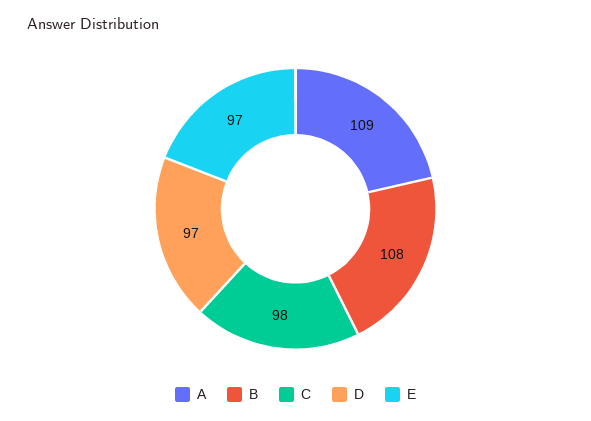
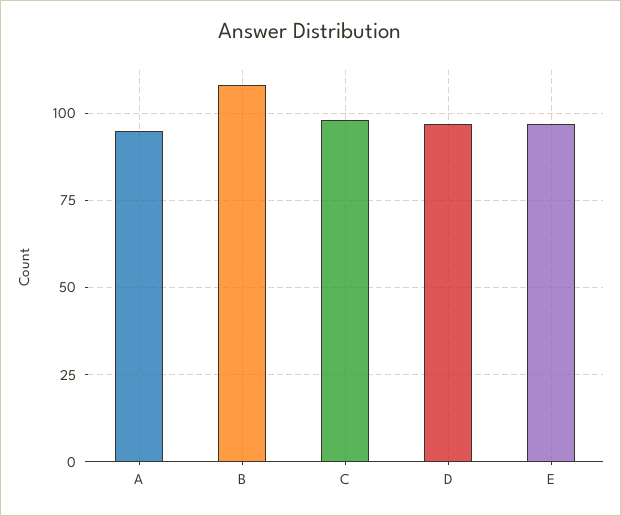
A: 109 -> 95

